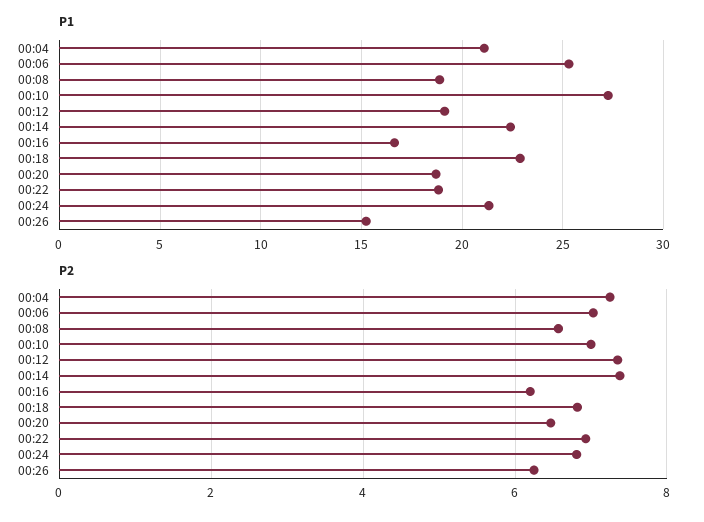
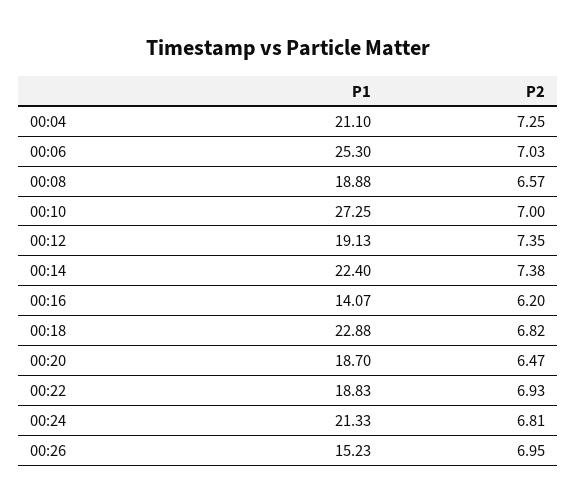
P1, 00:16: 16.5 -> 14.07
P2, 00:26: 6.2 -> 6.95

